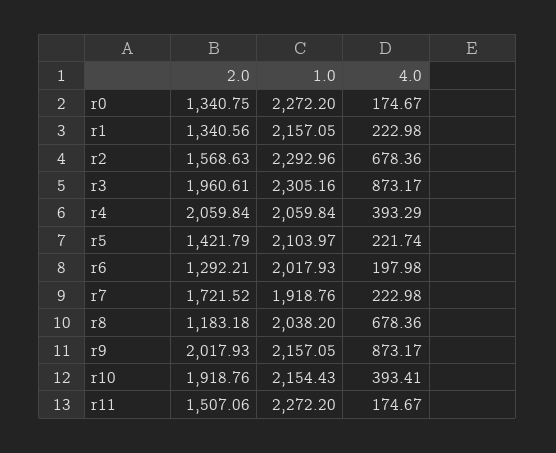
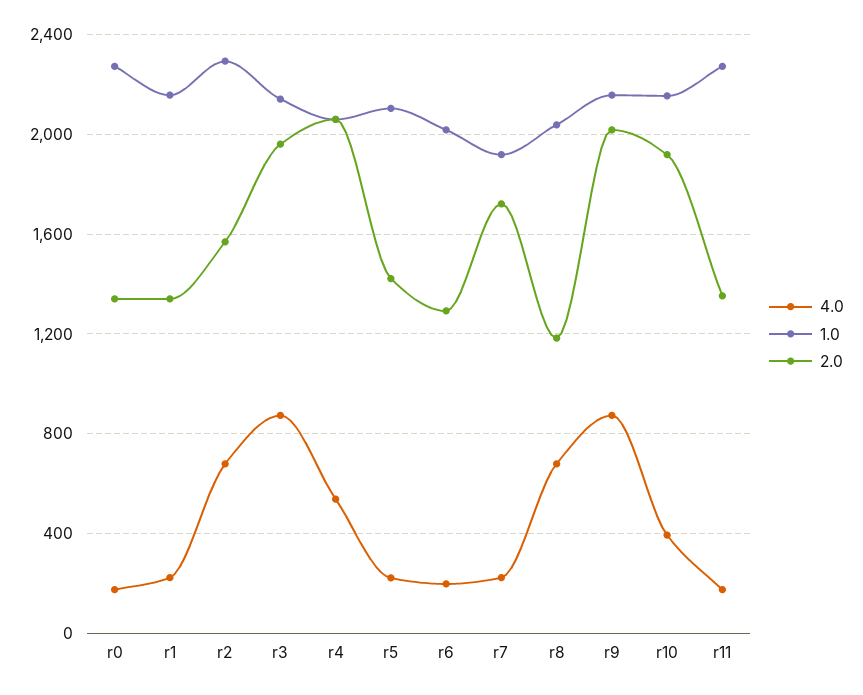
1.0, r3: 2305.16 -> 2150
4.0, r4: 393.29 -> 550
2.0, r11: 1507.06 -> 1350

